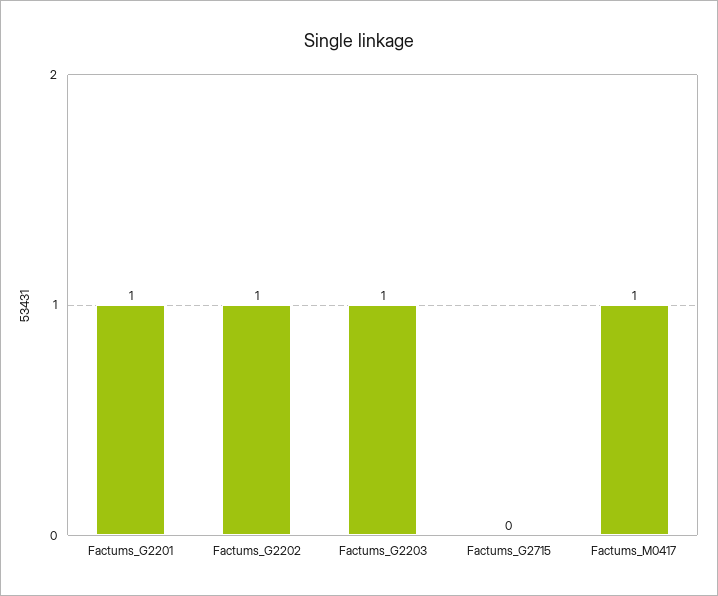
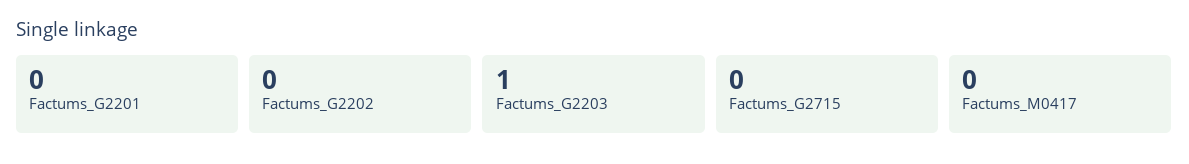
Factums_G2201: 1 -> 0
Factums_G2202: 1 -> 0
Factums_M0417: 1 -> 0

